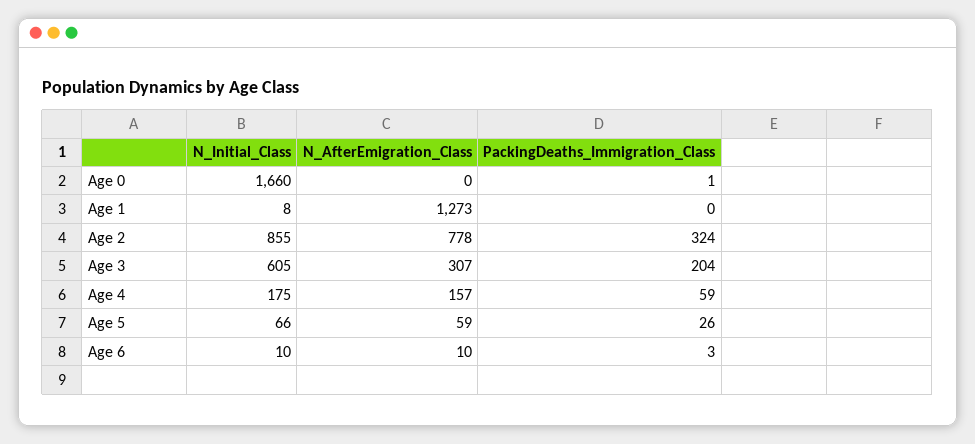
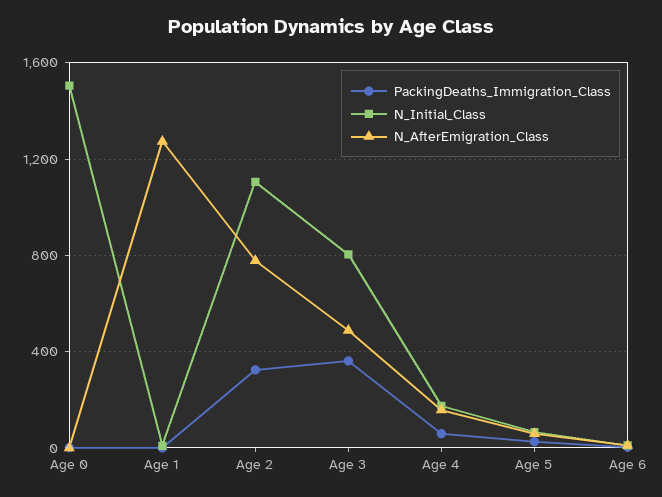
N_Initial_Class, Age 0: 1660 -> 1500
N_Initial_Class, Age 2: 855 -> 1100
N_Initial_Class, Age 3: 605 -> 800
N_AfterEmigration_Class, Age 3: 307 -> 500
PackingDeaths_Immigration_Class, Age 3: 204 -> 350

